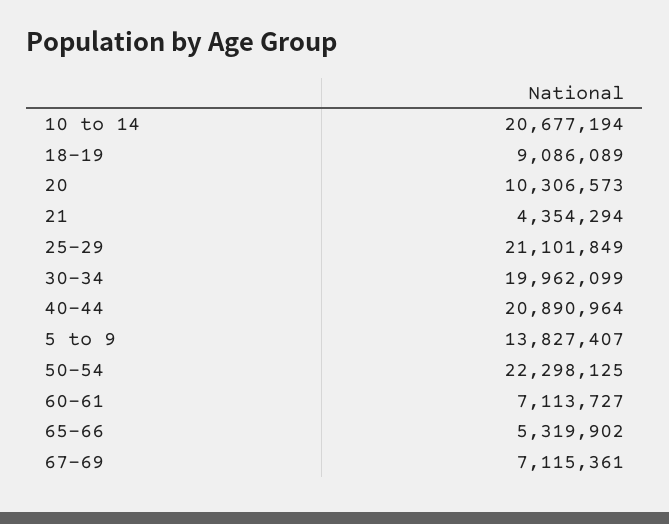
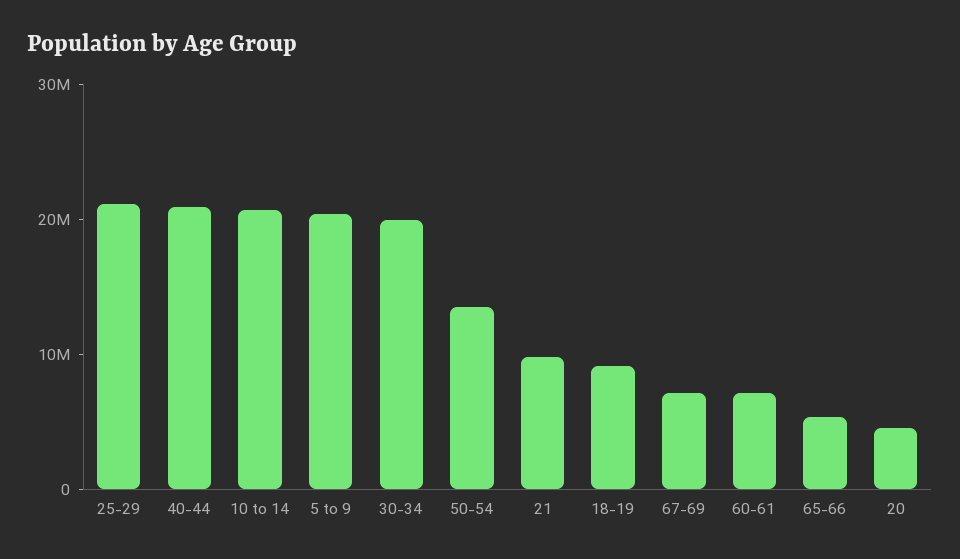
20: 10306573 -> 4000000
21: 4354294 -> 10000000
5 to 9: 13827407 -> 20000000
50-54: 22298125 -> 14000000

